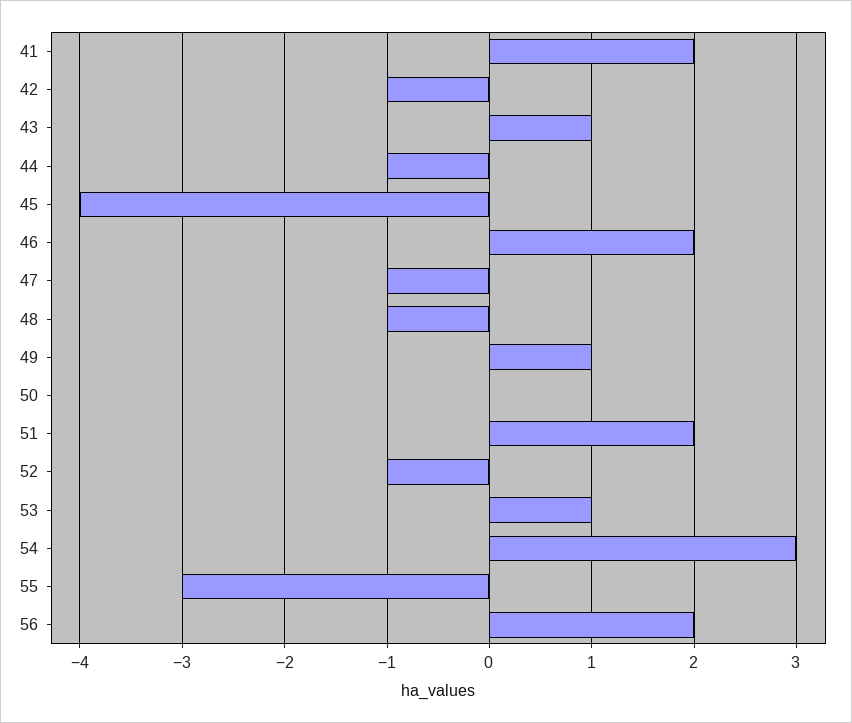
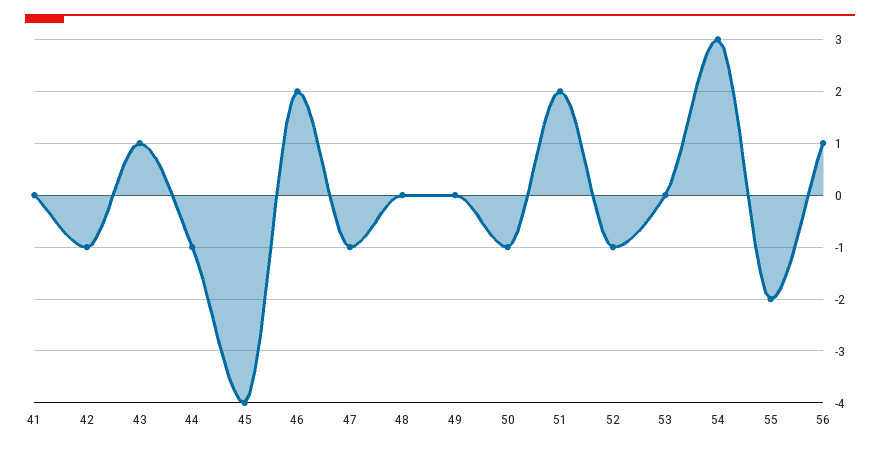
41: 2 -> 0
48: -1 -> 0
49: 1 -> 0
50: 0 -> -1
53: 1 -> 0
55: -3 -> -2
56: 2 -> 1

